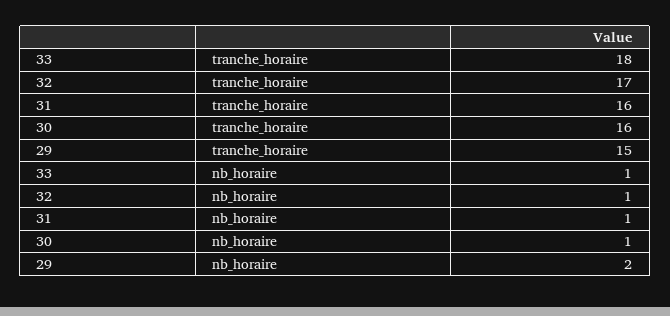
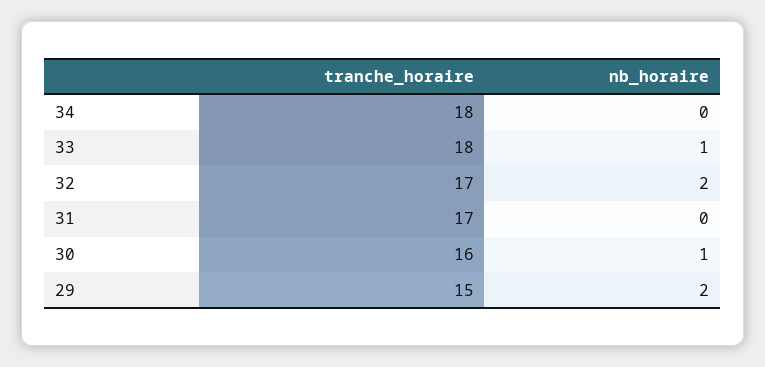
31, tranche_horaire: 16 -> 17
32, nb_horaire: 1 -> 2
31, nb_horaire: 1 -> 0
34, tranche_horaire: none -> 18
34, nb_horaire: none -> 0

